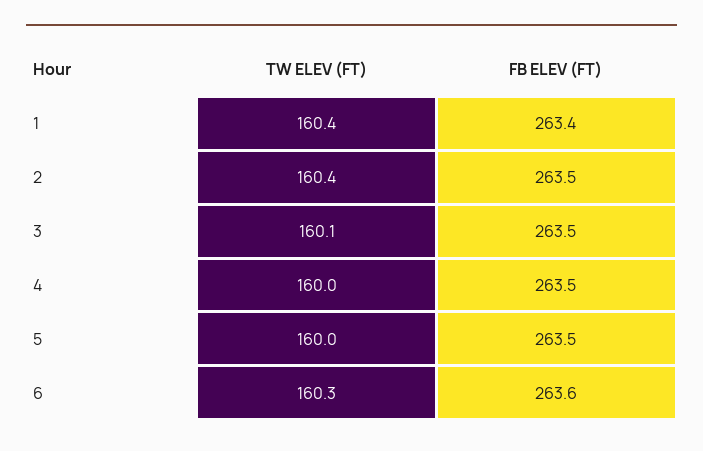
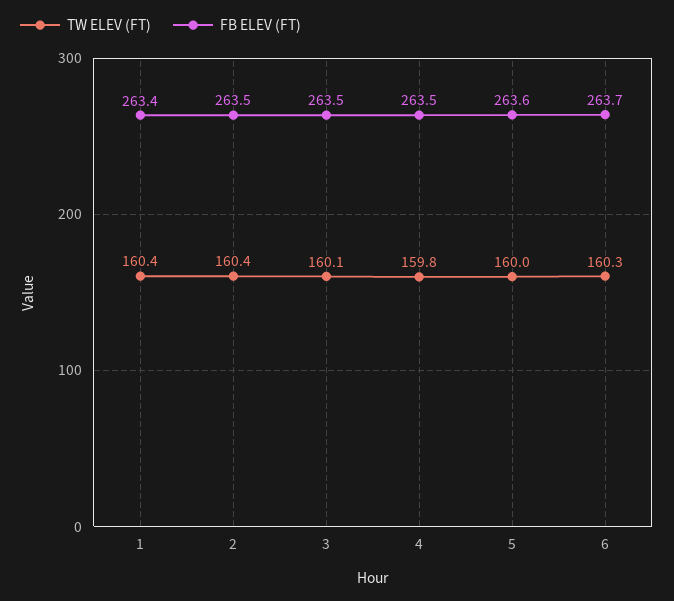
TW ELEV (FT), 4: 160 -> 159.8
FB ELEV (FT), 5: 263.5 -> 263.6
FB ELEV (FT), 6: 263.6 -> 263.7

